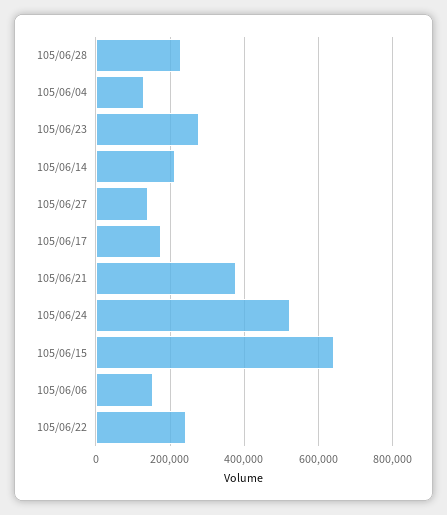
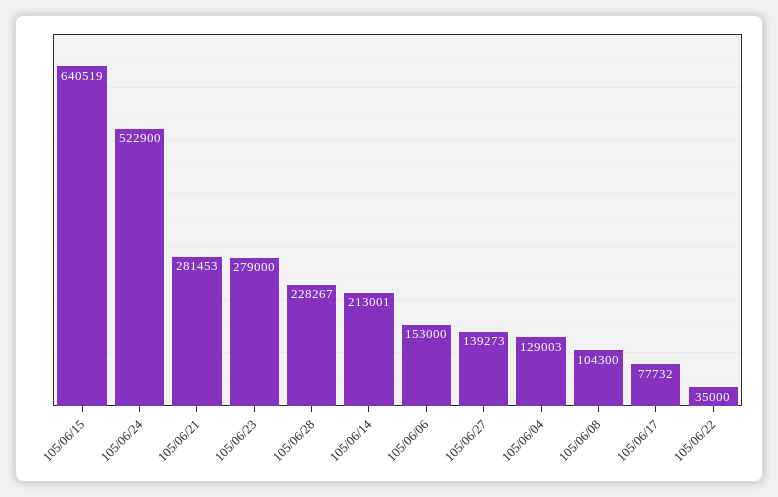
105/06/17: 180000 -> 77732
105/06/21: 380000 -> 281453
105/06/22: 240000 -> 35000
105/06/08: none -> 104300

